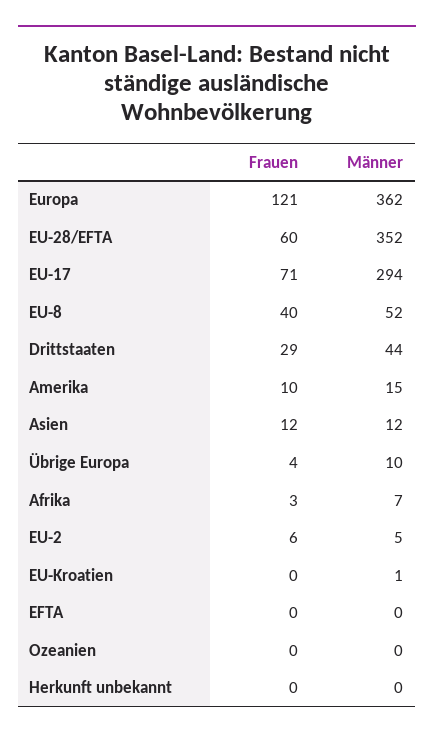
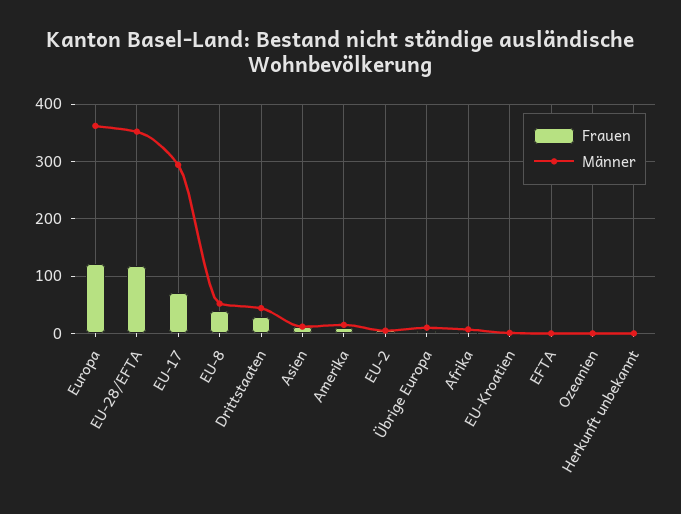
Frauen, EU-28/EFTA: 60 -> 120

